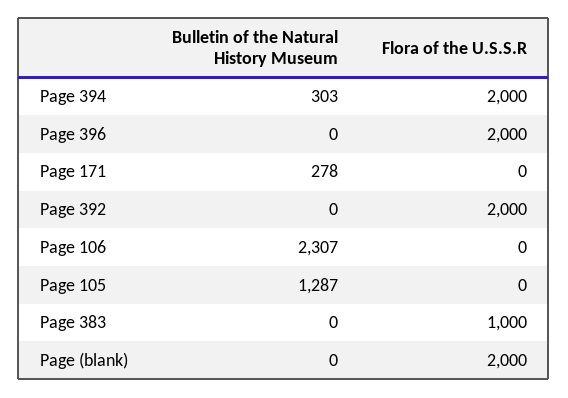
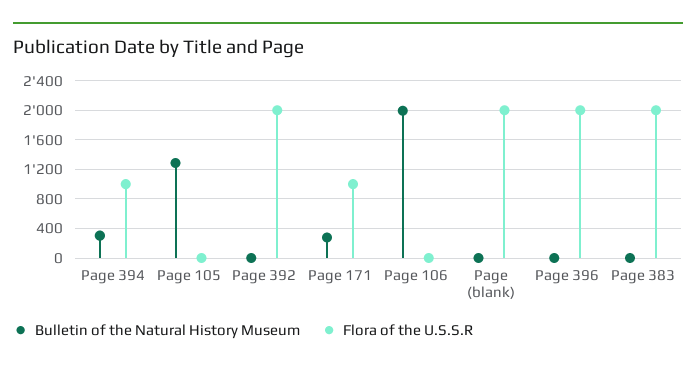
Flora of the U.S.S.R, Page 394: 2000 -> 1000
Flora of the U.S.S.R, Page 171: 0 -> 1000
Bulletin of the Natural History Museum, Page 106: 2307 -> 2000
Flora of the U.S.S.R, Page 383: 1000 -> 2000

